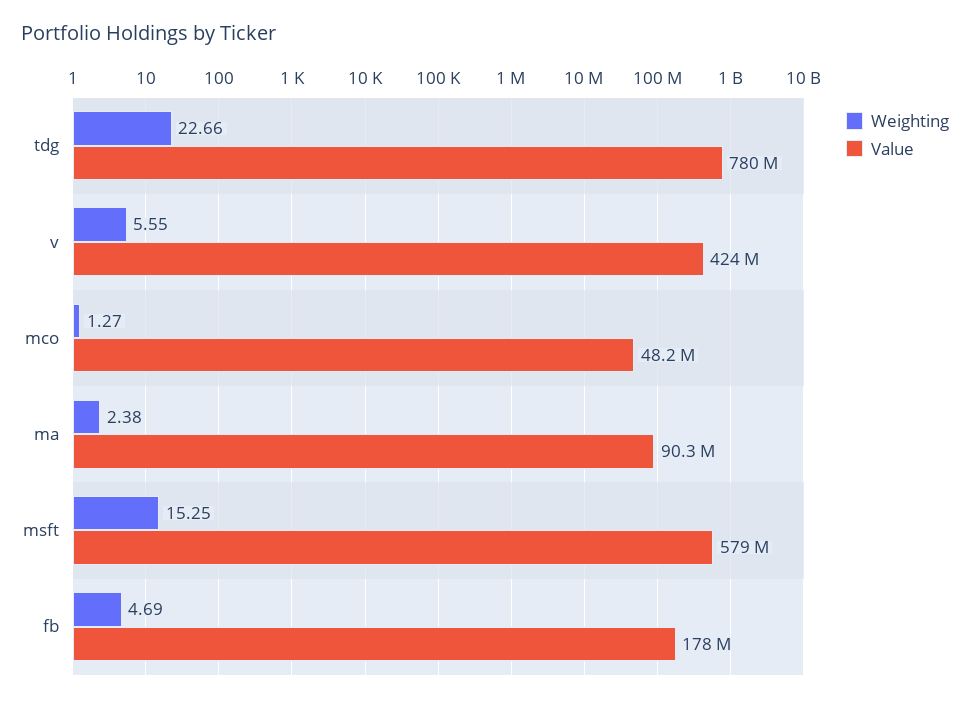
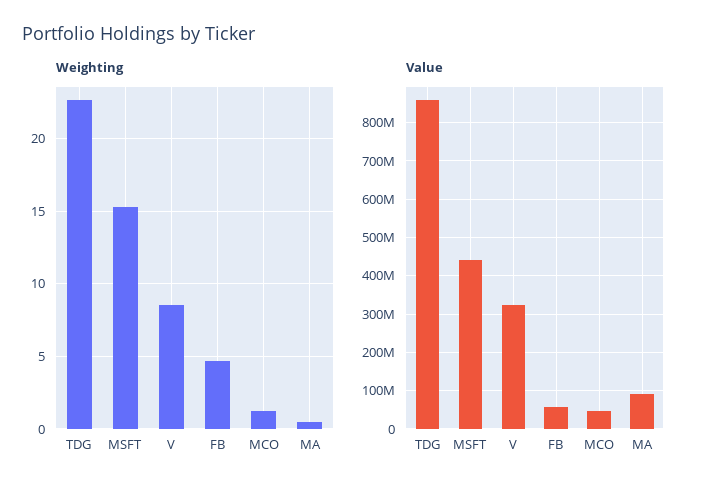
Value, tdg: 780000000 -> 860000000
Weighting, v: 5.55 -> 8.5
Value, v: 424000000 -> 320000000
Weighting, ma: 2.38 -> 0.5
Value, msft: 579000000 -> 440000000
Value, fb: 178000000 -> 60000000

